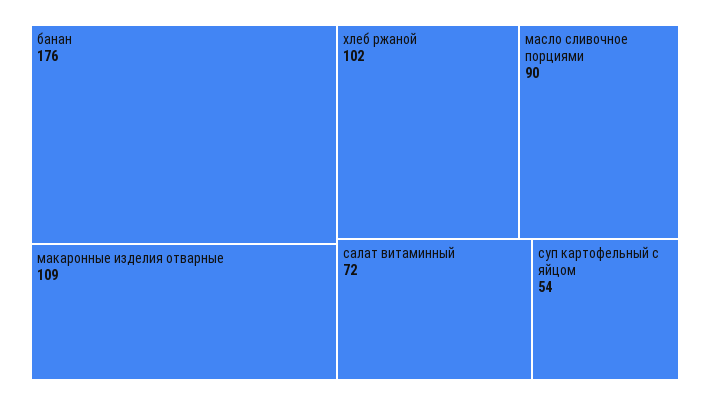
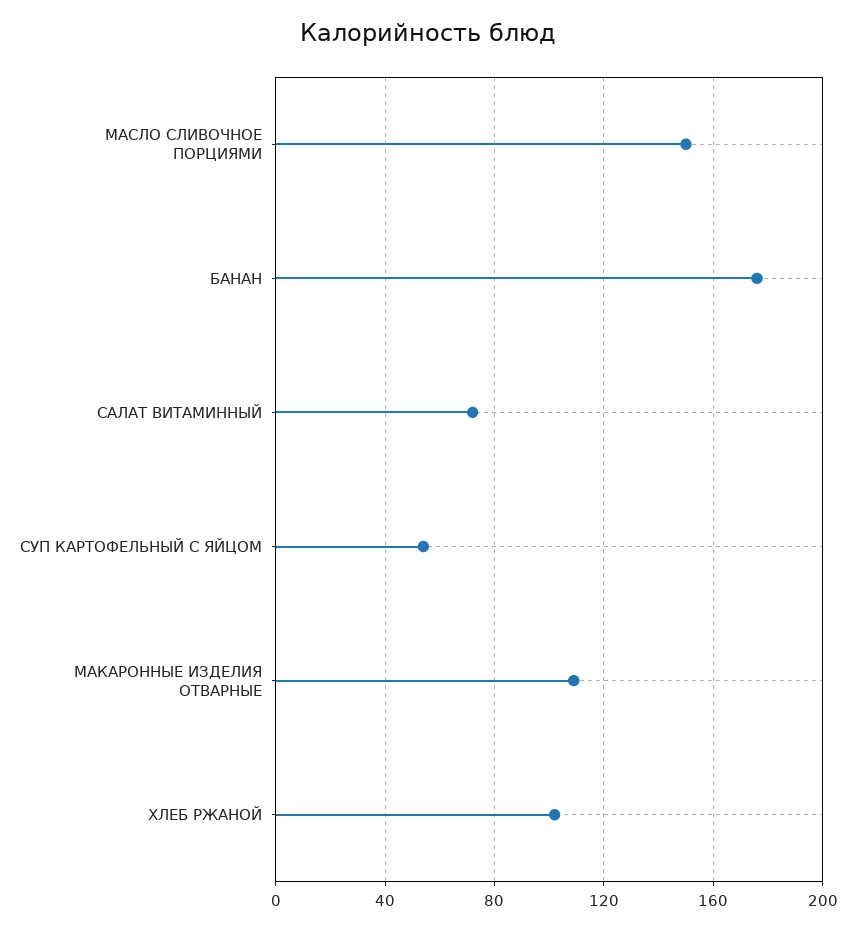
масло сливочное порциями: 90 -> 150

